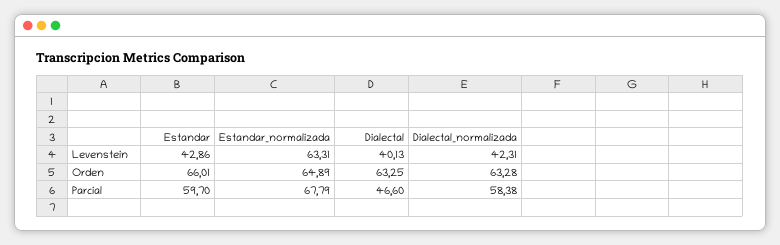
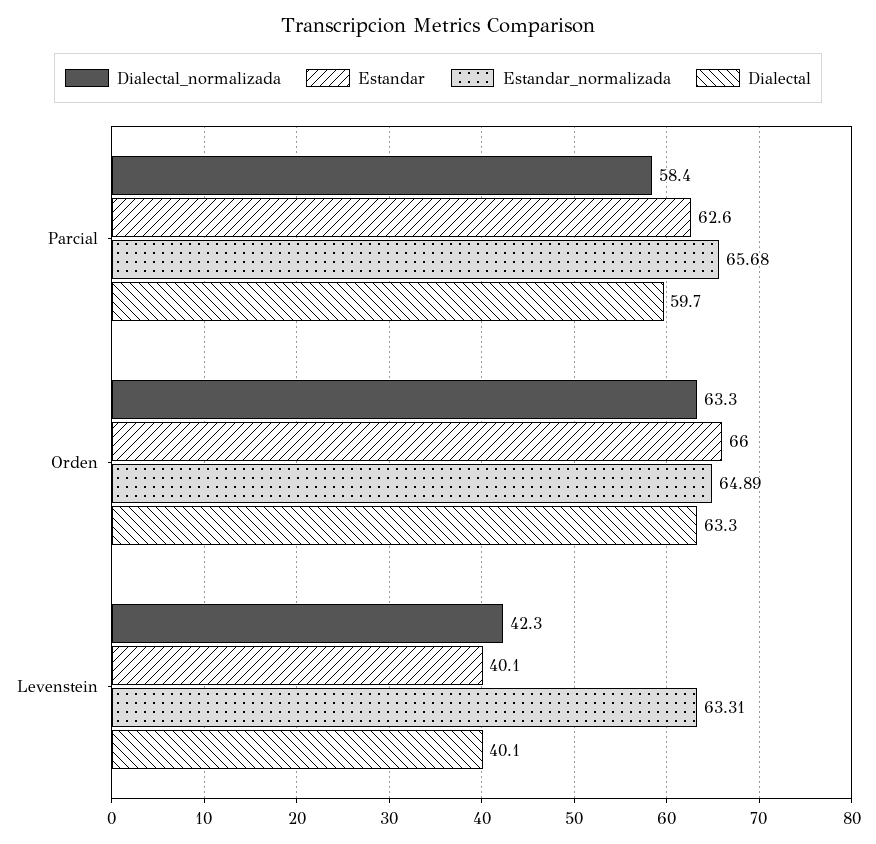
Estandar, Levenstein: 42.86 -> 40.1
Estandar, Parcial: 59.7 -> 62.6
Estandar_normalizada, Parcial: 67.79 -> 65.68
Dialectal, Parcial: 46.6 -> 59.7

